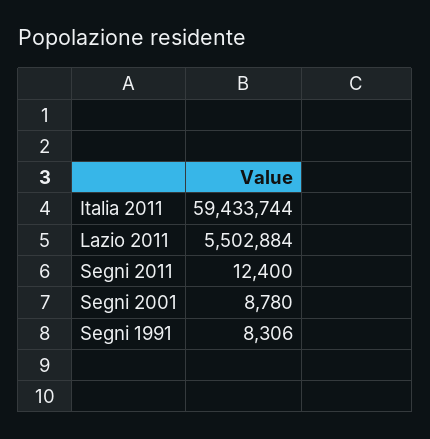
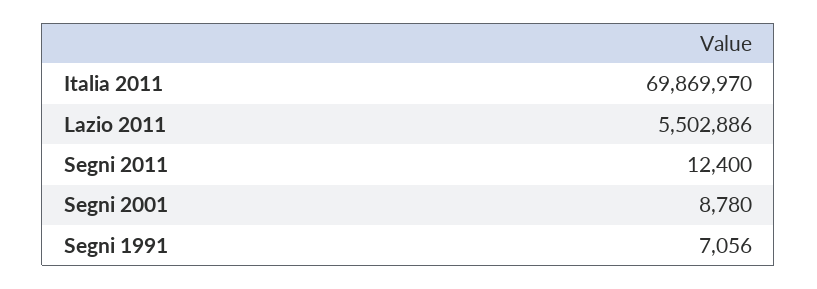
Italia 2011: 59433744 -> 69869970
Lazio 2011: 5502884 -> 5502886
Segni 1991: 8306 -> 7056

